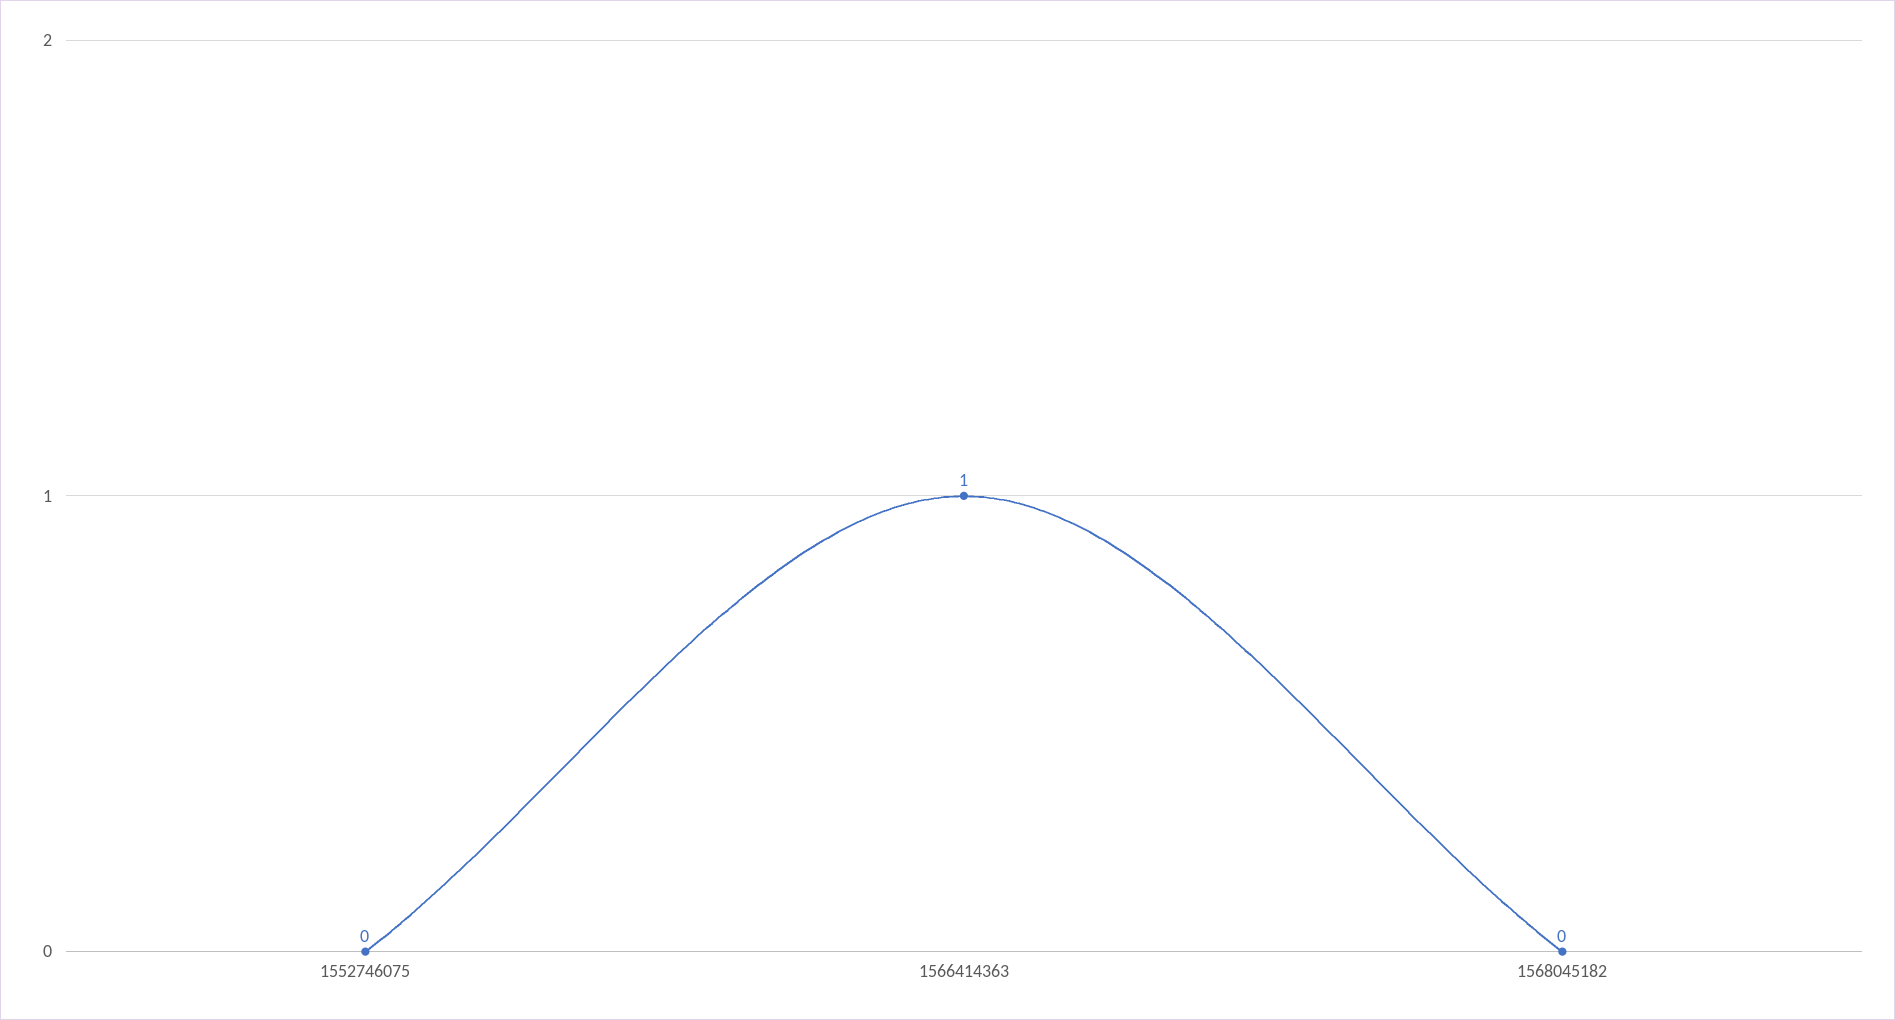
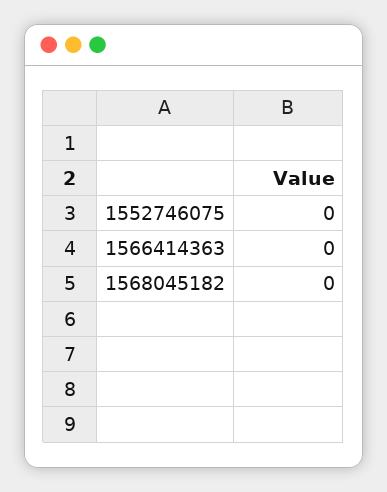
1566414363: 1 -> 0

